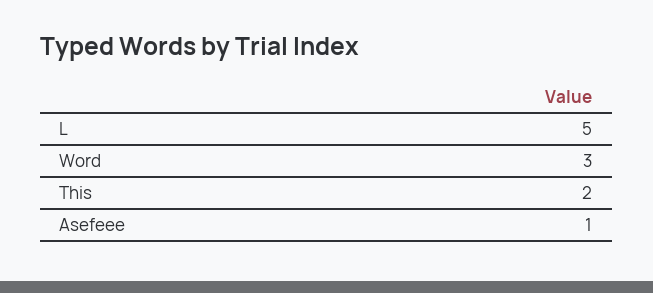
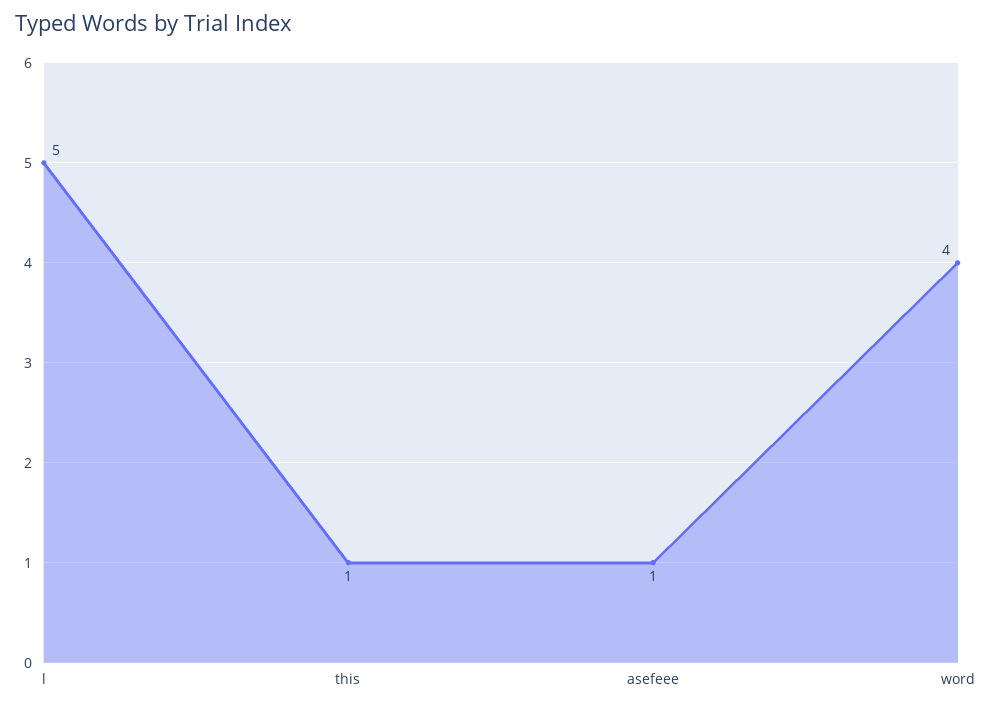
Word: 3 -> 4
This: 2 -> 1

